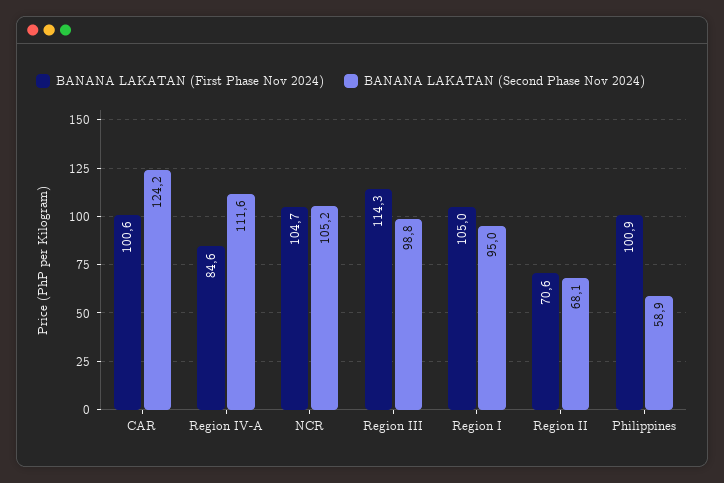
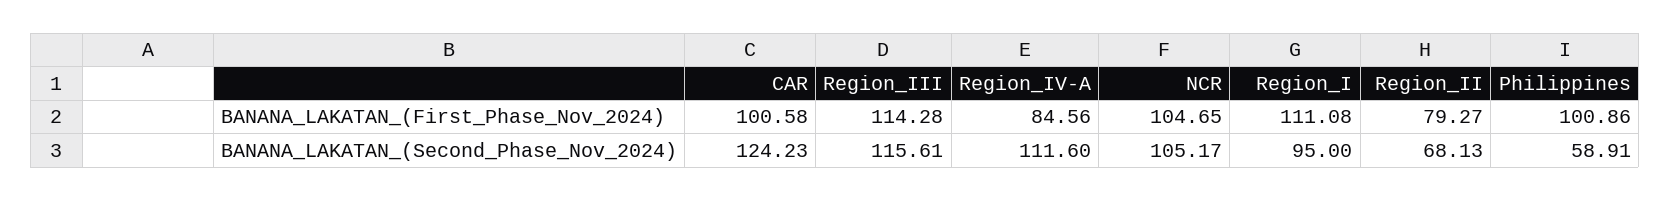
BANANA LAKATAN (Second Phase Nov 2024), Region III: 98.8 -> 115.61
BANANA LAKATAN (First Phase Nov 2024), Region I: 105 -> 111.08
BANANA LAKATAN (First Phase Nov 2024), Region II: 70.6 -> 79.27

